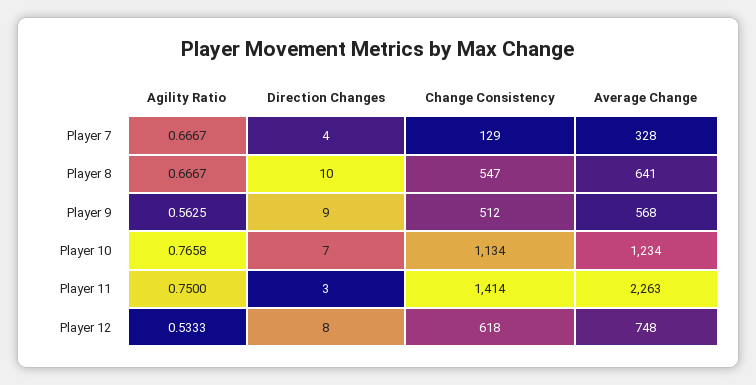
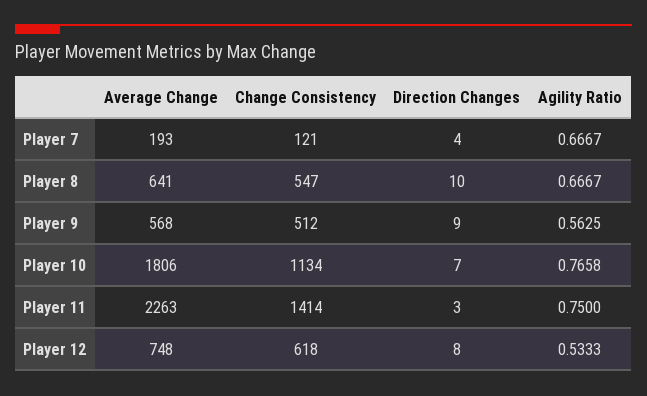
Change Consistency, Player 7: 129 -> 121
Average Change, Player 7: 328 -> 193
Average Change, Player 10: 1234 -> 1806

